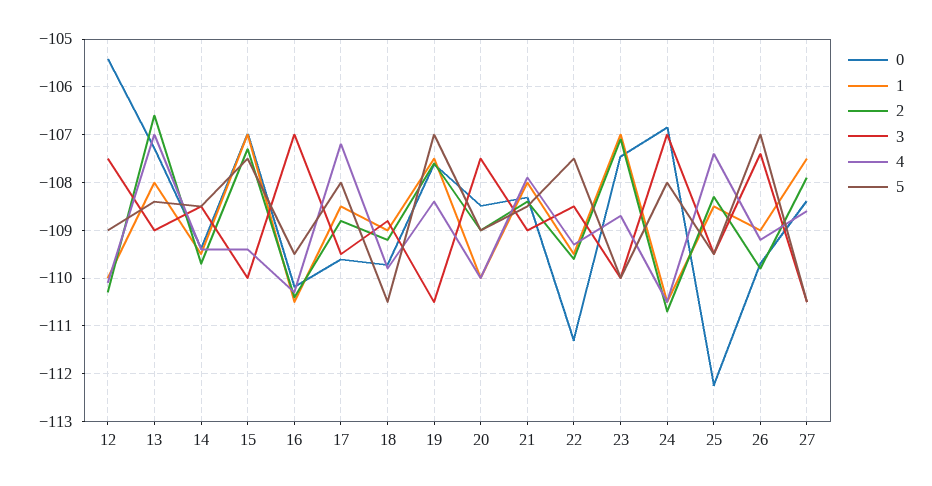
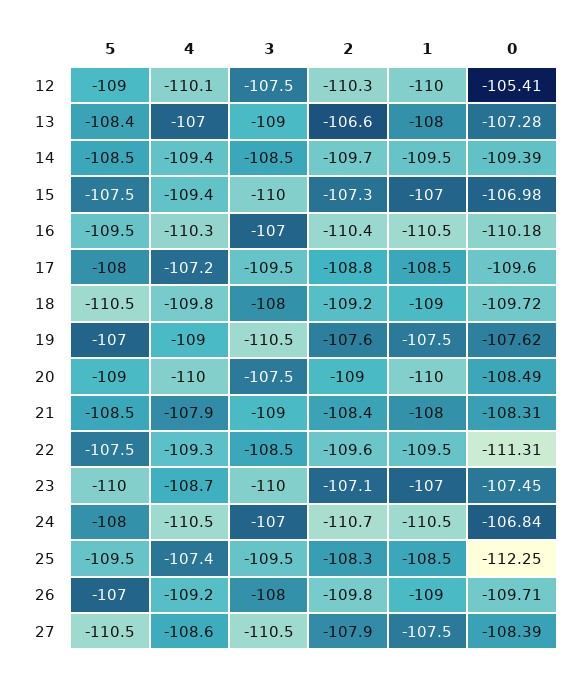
3, 18: -108.8 -> -108
4, 19: -108.4 -> -109
3, 26: -107.4 -> -108

